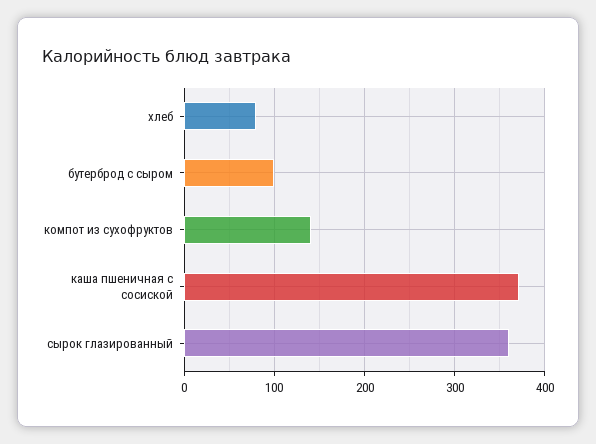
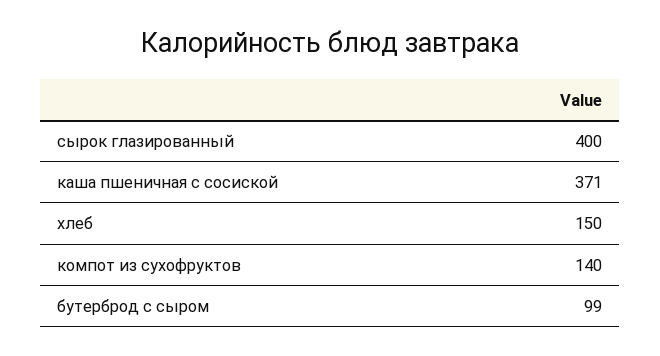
хлеб: 80 -> 150
сырок глазированный: 360 -> 400

